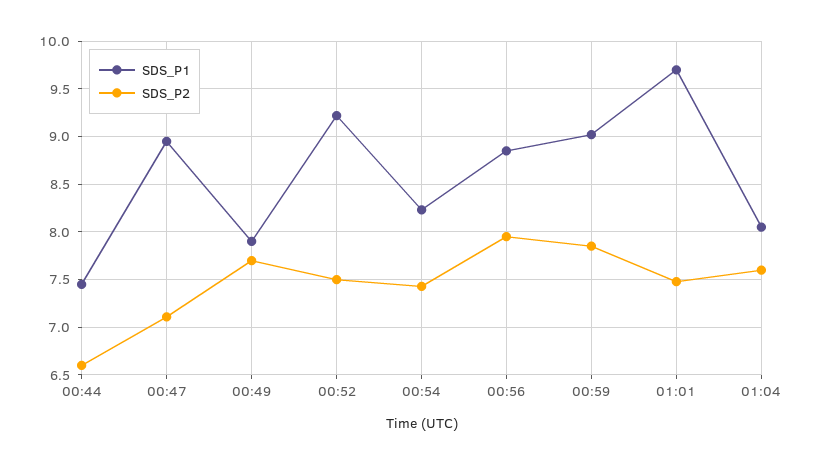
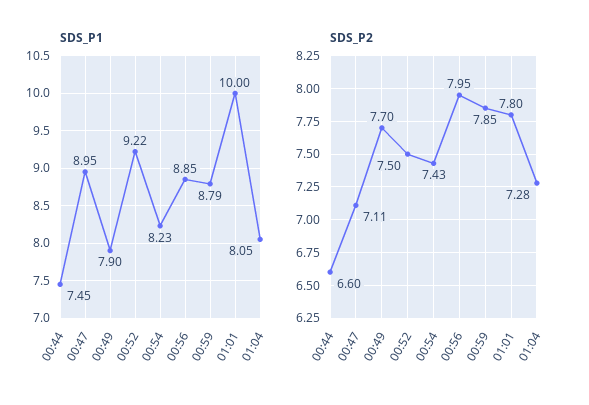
SDS_P1, 00:59: 9 -> 8.79
SDS_P1, 01:01: 9.7 -> 10
SDS_P2, 01:01: 7.5 -> 7.8
SDS_P2, 01:04: 7.6 -> 7.28

